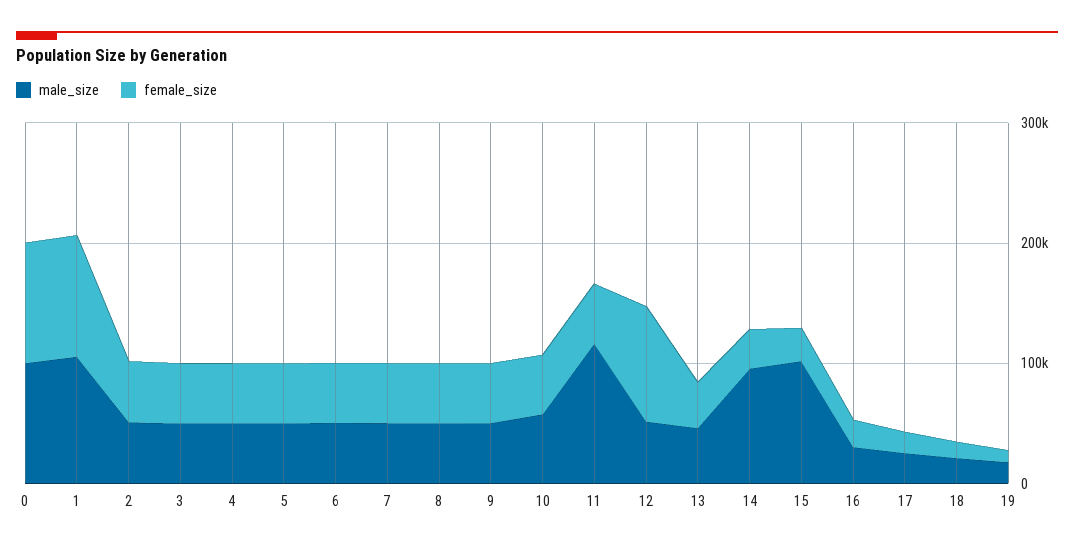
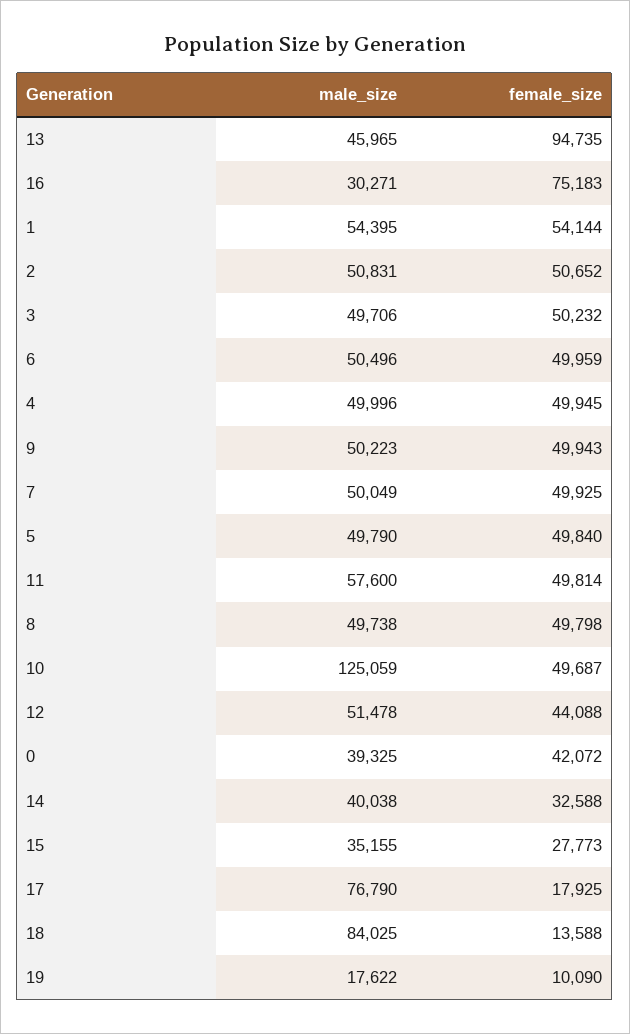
male_size, 0: 100000 -> 39325
female_size, 0: 100000 -> 42072
male_size, 1: 100000 -> 54395
female_size, 1: 100000 -> 54144
male_size, 10: 60000 -> 125059
male_size, 11: 120000 -> 57600
female_size, 12: 100000 -> 44088
female_size, 13: 40000 -> 94735
male_size, 14: 100000 -> 40038
male_size, 15: 100000 -> 35155
female_size, 16: 20000 -> 75183
male_size, 17: 20000 -> 76790
male_size, 18: 20000 -> 84025

